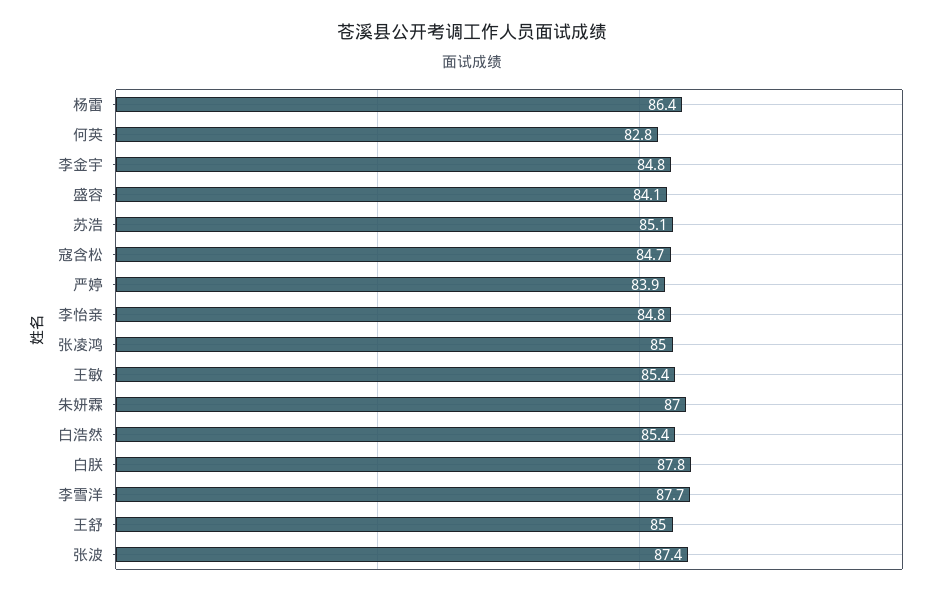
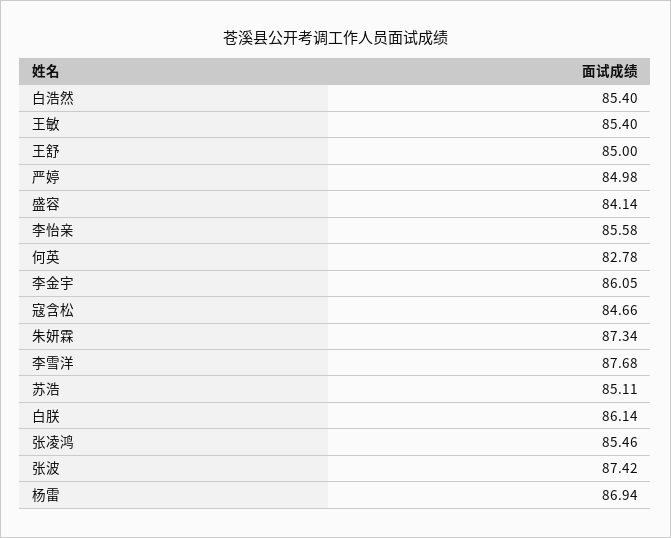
杨雷: 86.4 -> 86.94
李金宇: 84.8 -> 86.05
严婷: 83.9 -> 84.98
李怡亲: 84.8 -> 85.58
张凌鸿: 85 -> 85.46
朱妍霖: 87 -> 87.34
白朕: 87.8 -> 86.14

